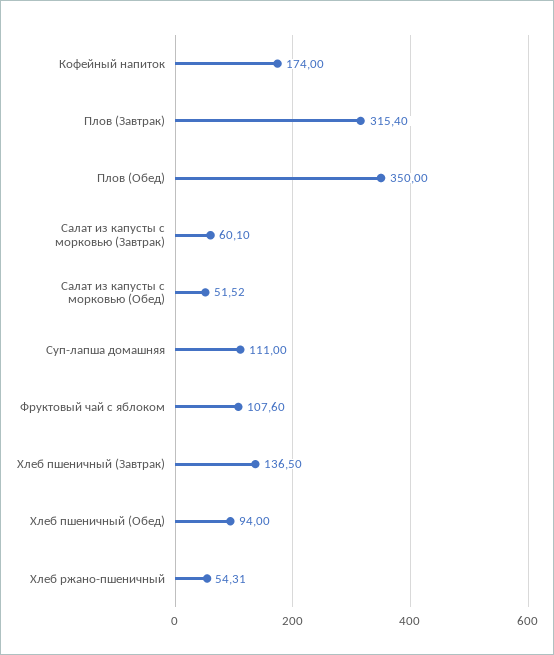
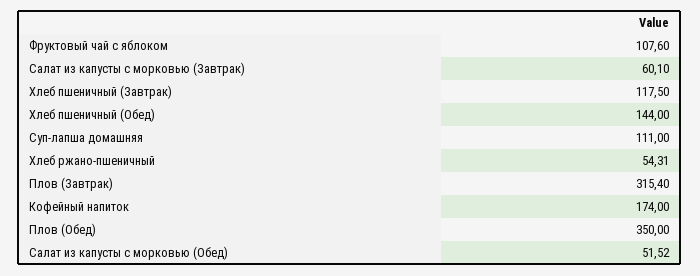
Хлеб пшеничный (Завтрак): 136.5 -> 117.5
Хлеб пшеничный (Обед): 94 -> 144

